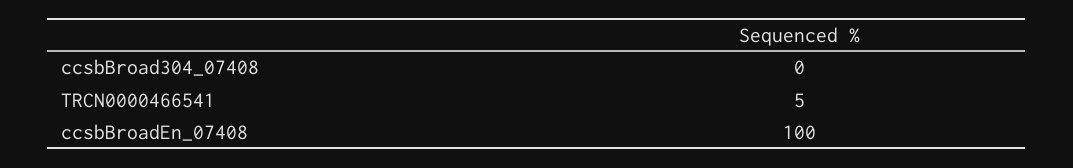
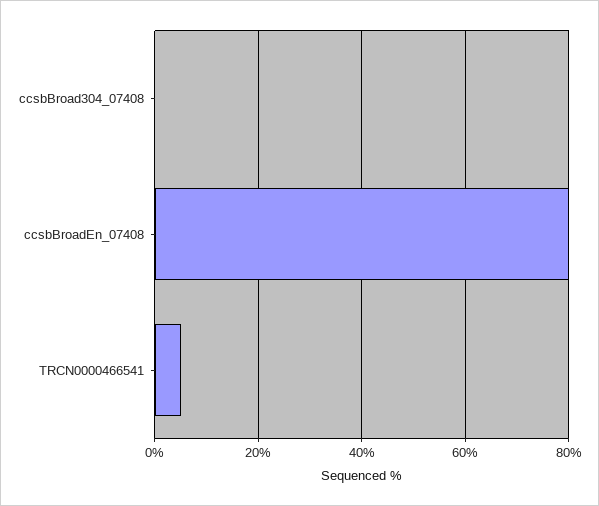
ccsbBroadEn_07408: 100 -> 80

